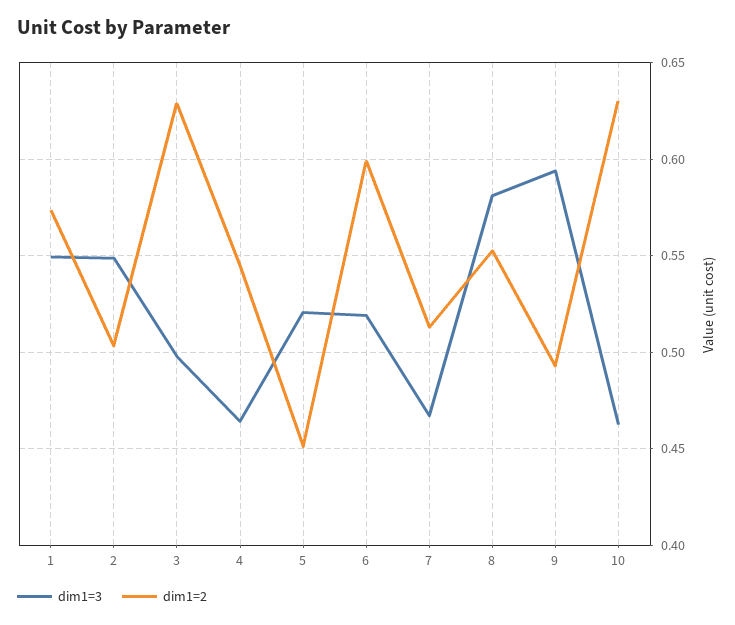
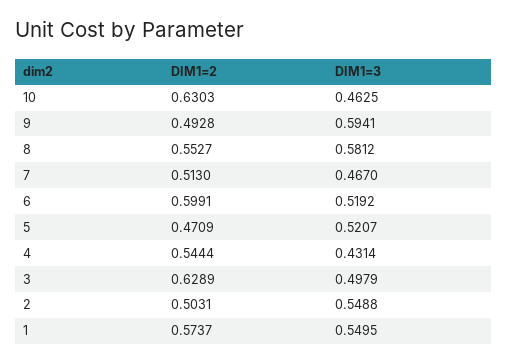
dim1=3, 4: 0.465 -> 0.4314
dim1=2, 5: 0.45 -> 0.4709

